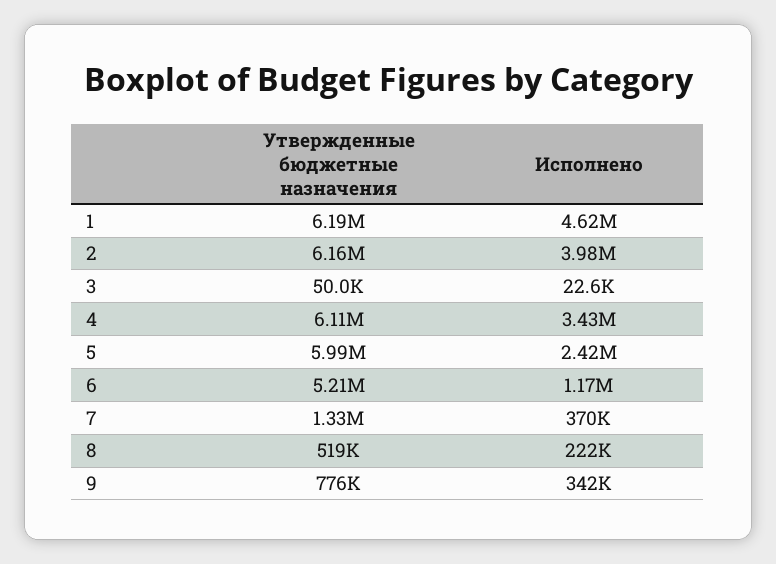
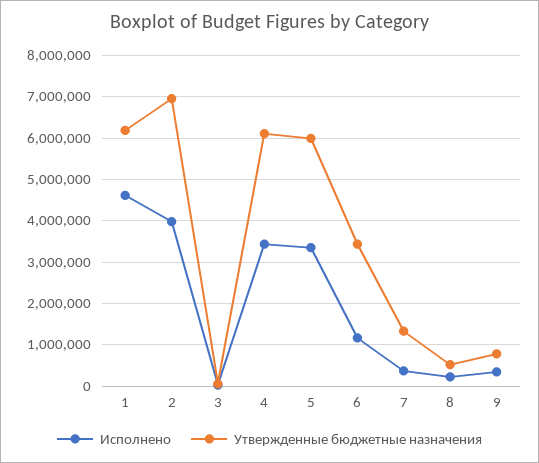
Утвержденные бюджетные назначения, 2: 6160000 -> 7000000
Исполнено, 5: 2420000 -> 3400000
Утвержденные бюджетные назначения, 6: 5210000 -> 3400000

